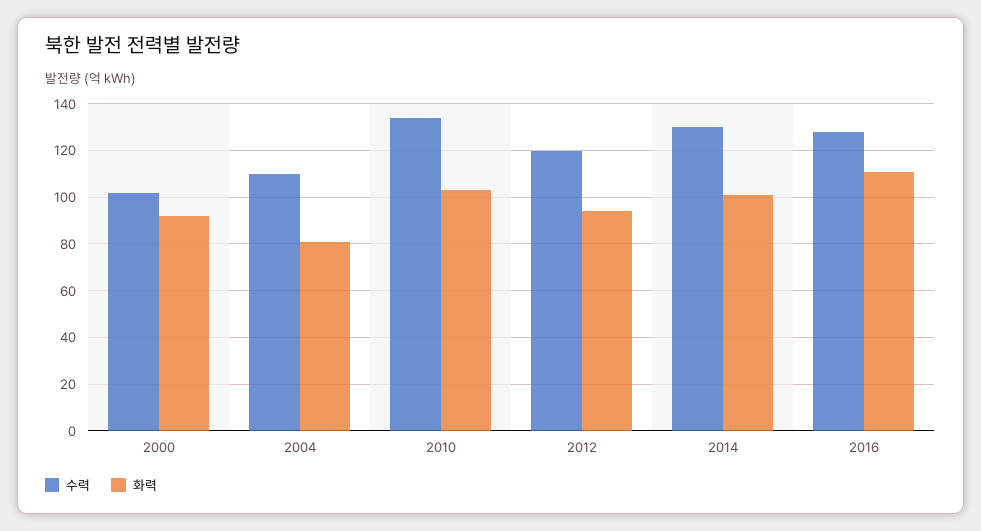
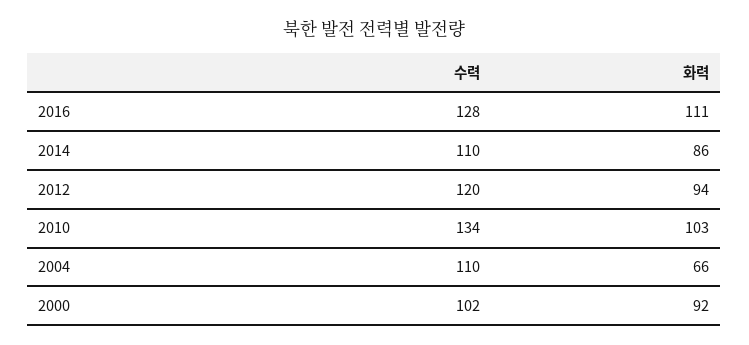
화력, 2004: 80 -> 66
수력, 2014: 130 -> 110
화력, 2014: 100 -> 86

